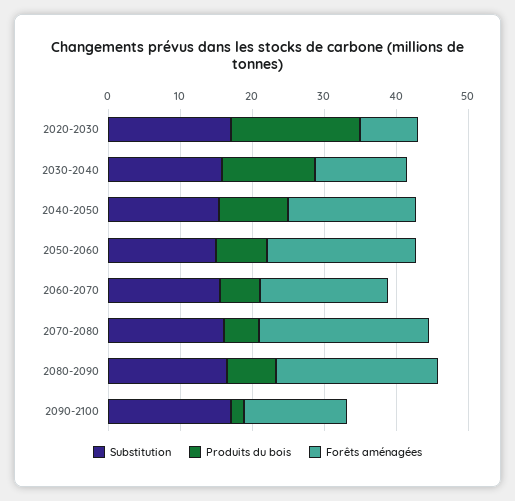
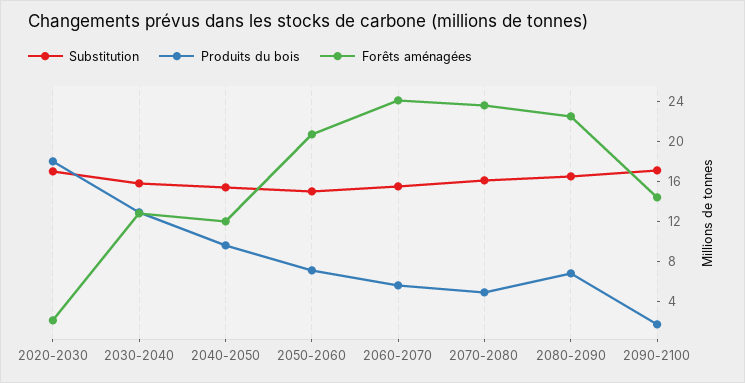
Forêts aménagées, 2020-2030: 8 -> 2
Forêts aménagées, 2040-2050: 18 -> 12
Forêts aménagées, 2060-2070: 18 -> 24

